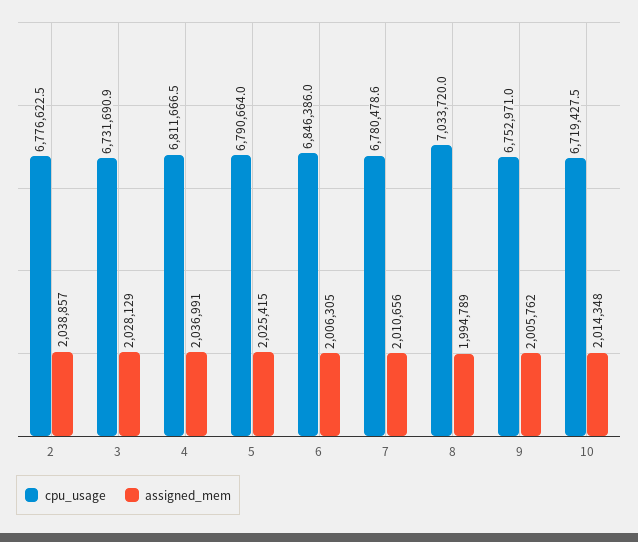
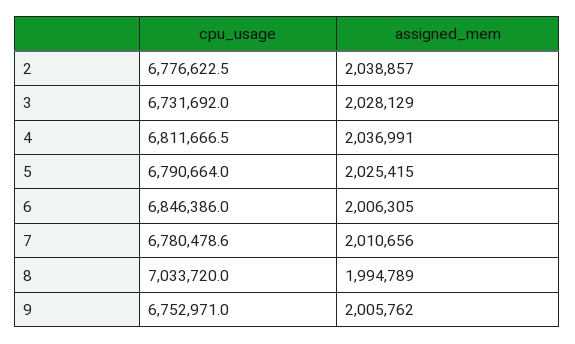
cpu_usage, 3: 6731690.9 -> 6731692
cpu_usage, 10: 6719427.5 -> none
assigned_mem, 10: 2014348 -> none

